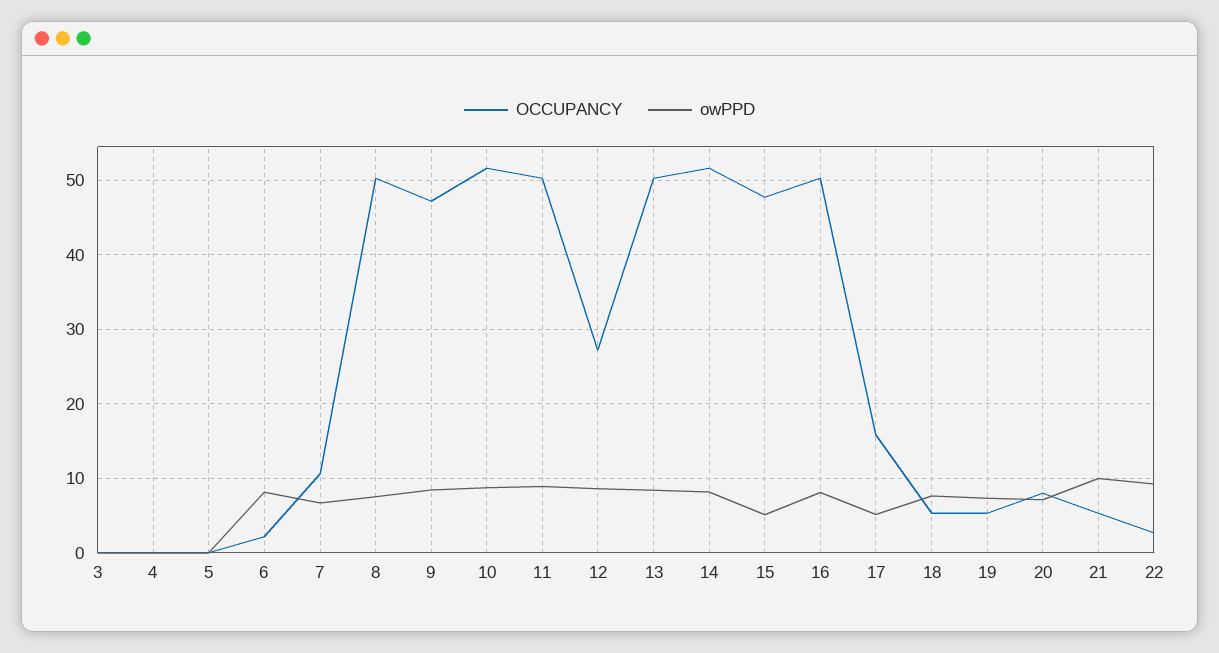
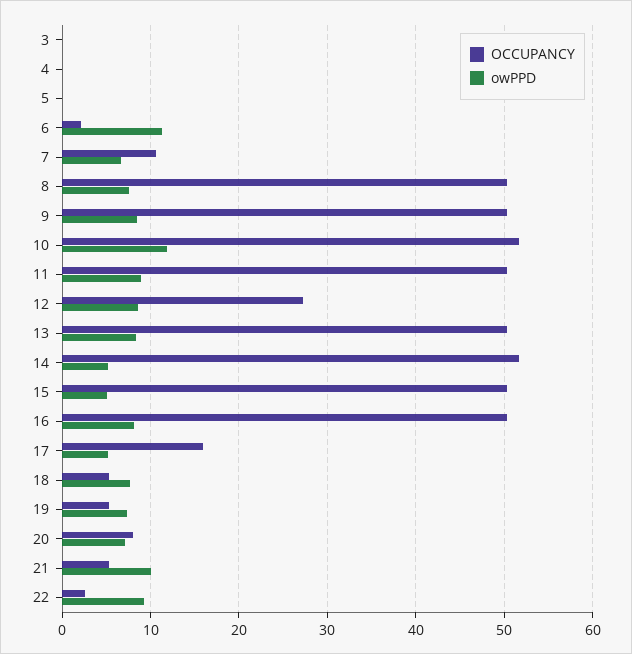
owPPD, 6: 8 -> 11
OCCUPANCY, 9: 47 -> 50
owPPD, 10: 9 -> 12
owPPD, 14: 8 -> 5
OCCUPANCY, 15: 48 -> 50

